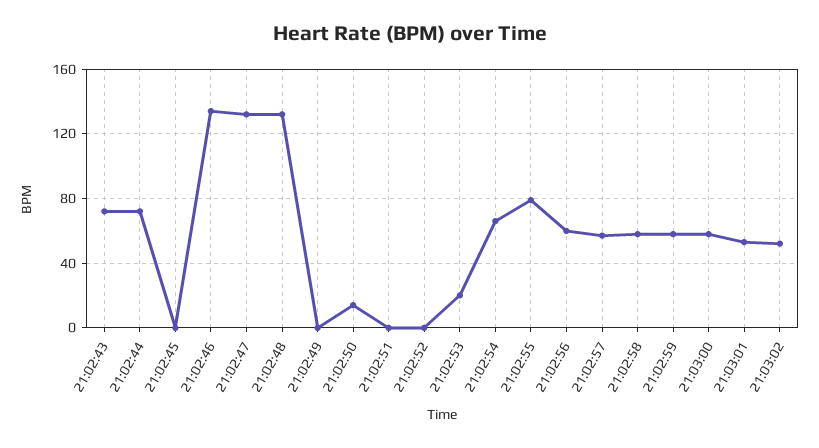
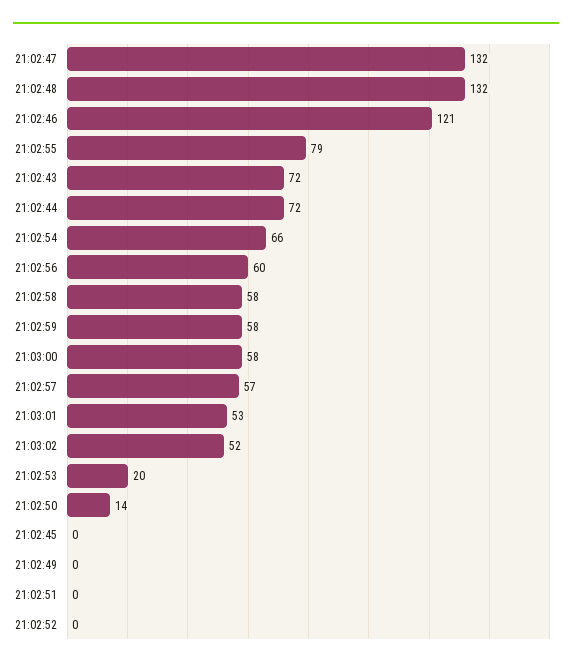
21:02:46: 135 -> 121

